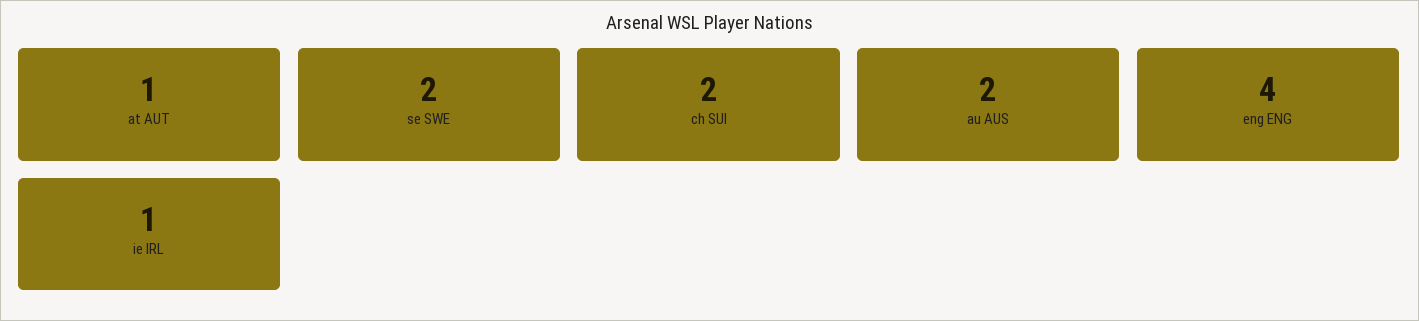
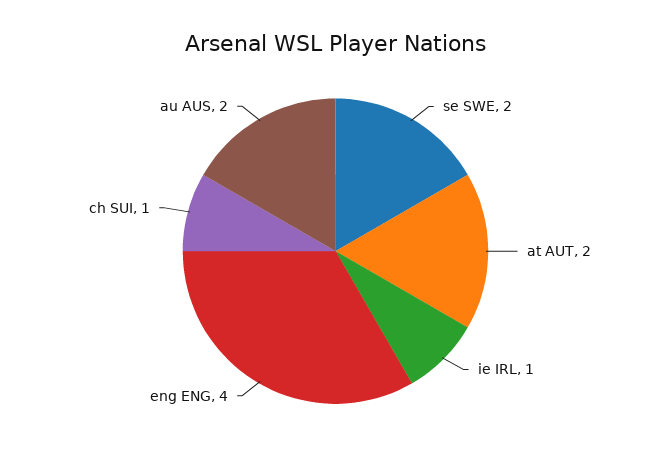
at AUT: 1 -> 2
ch SUI: 2 -> 1

